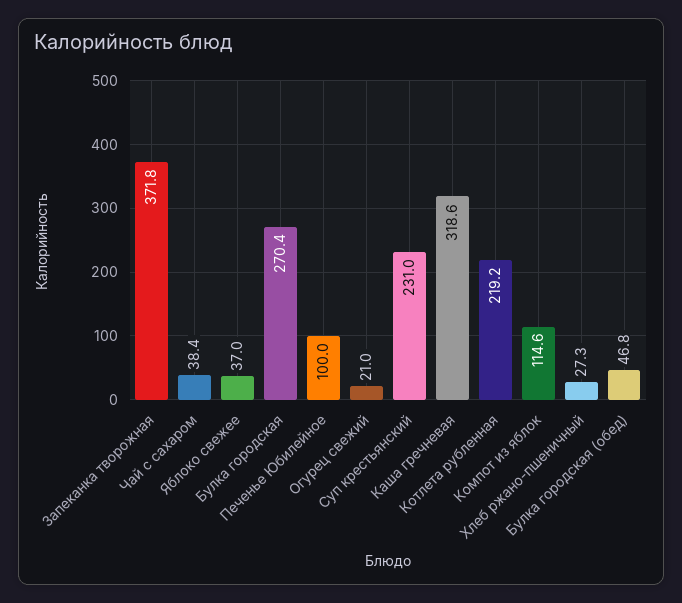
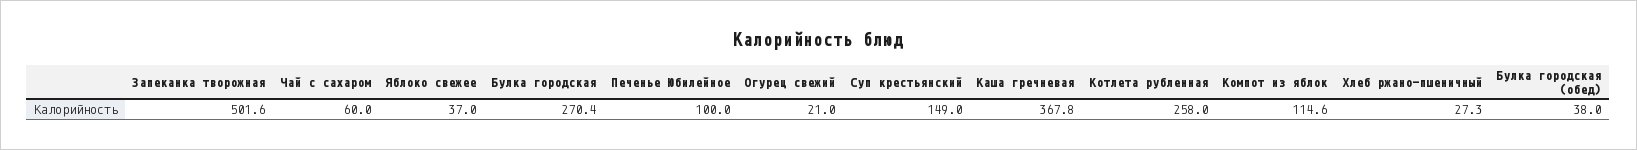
Запеканка творожная: 371.8 -> 501.6
Чай с сахаром: 38.4 -> 60
Суп крестьянский: 231 -> 149
Каша гречневая: 318.6 -> 367.8
Котлета рубленная: 219.2 -> 258
Булка городская (обед): 46.8 -> 38

